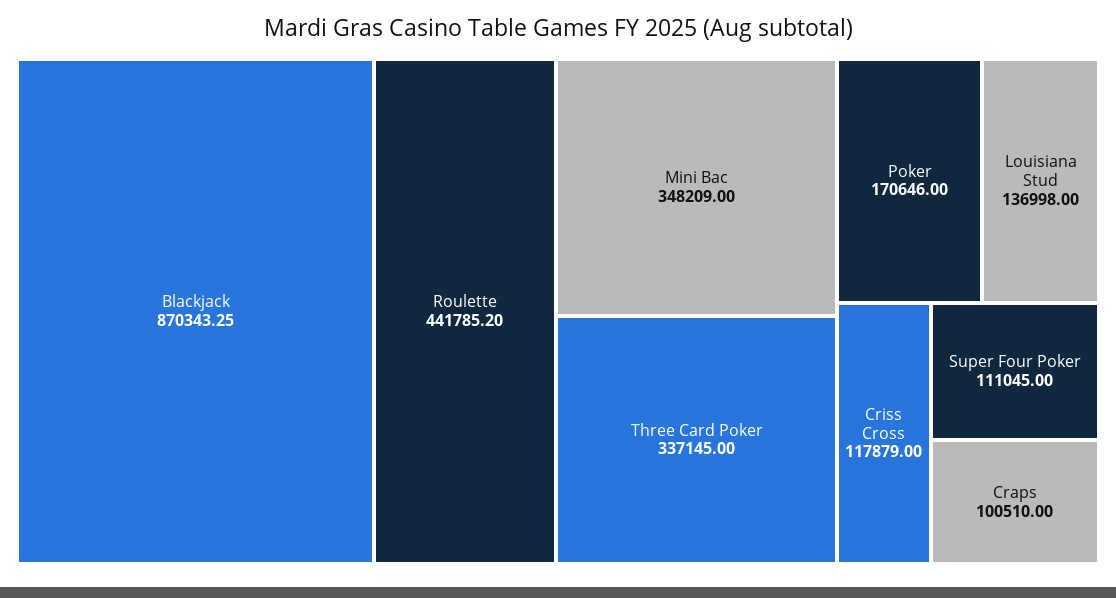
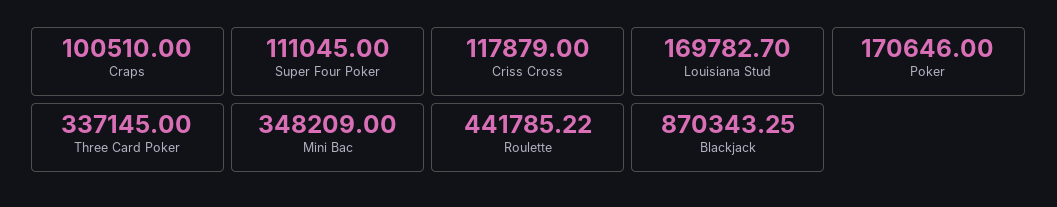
Roulette: 441785.2 -> 441785.22
Louisiana Stud: 136998 -> 169782.7

